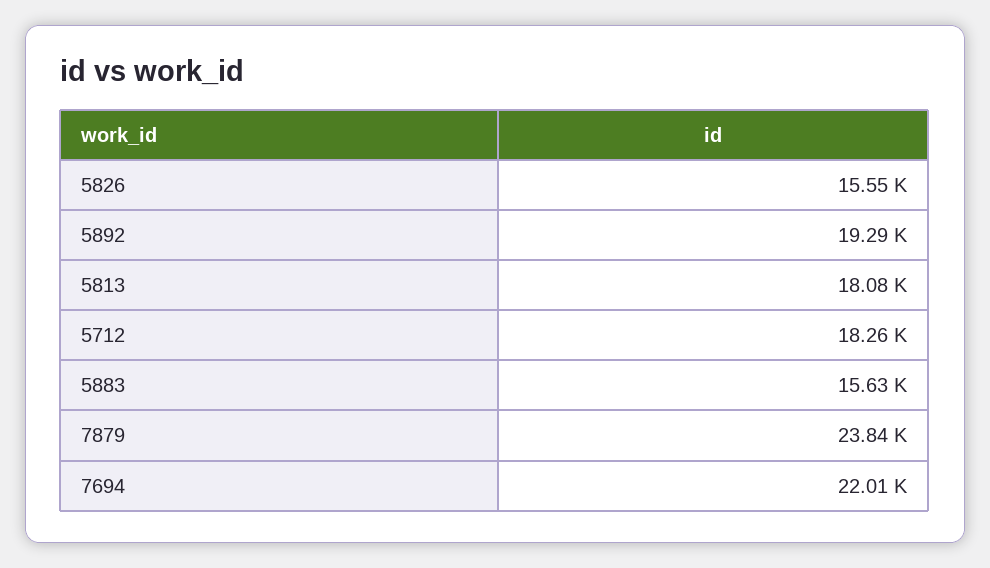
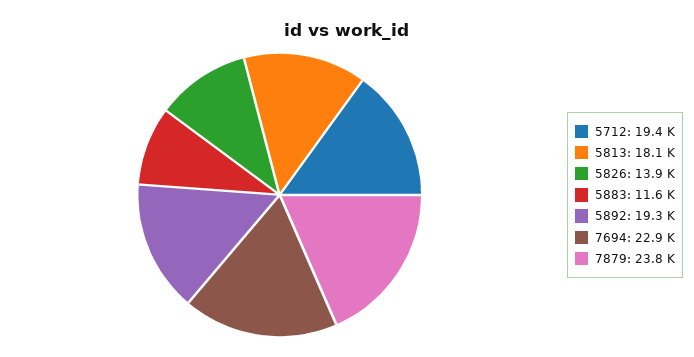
5826: 15550 -> 13900
5712: 18260 -> 19400
5883: 15630 -> 11600
7694: 22010 -> 22900

